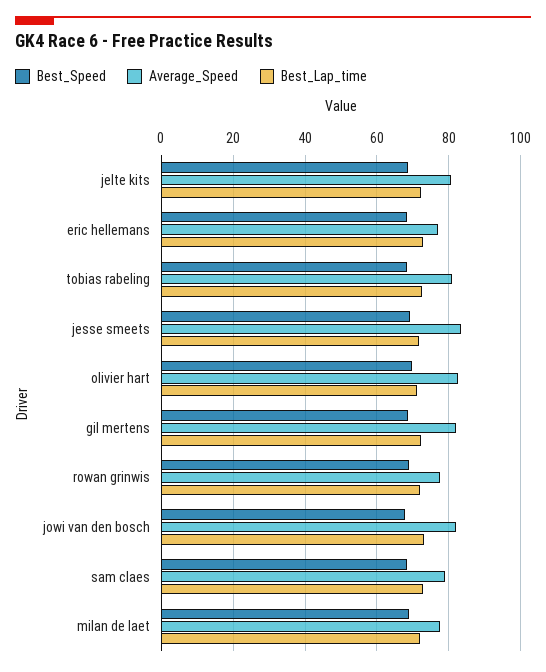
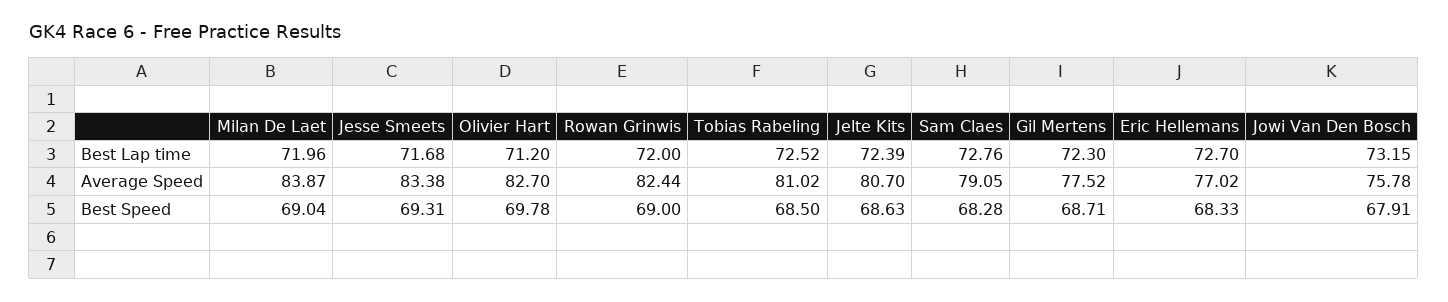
Average_Speed, gil mertens: 82 -> 77.52
Average_Speed, rowan grinwis: 78 -> 82.44
Average_Speed, jowi van den bosch: 82 -> 75.78
Average_Speed, milan de laet: 78 -> 83.87

